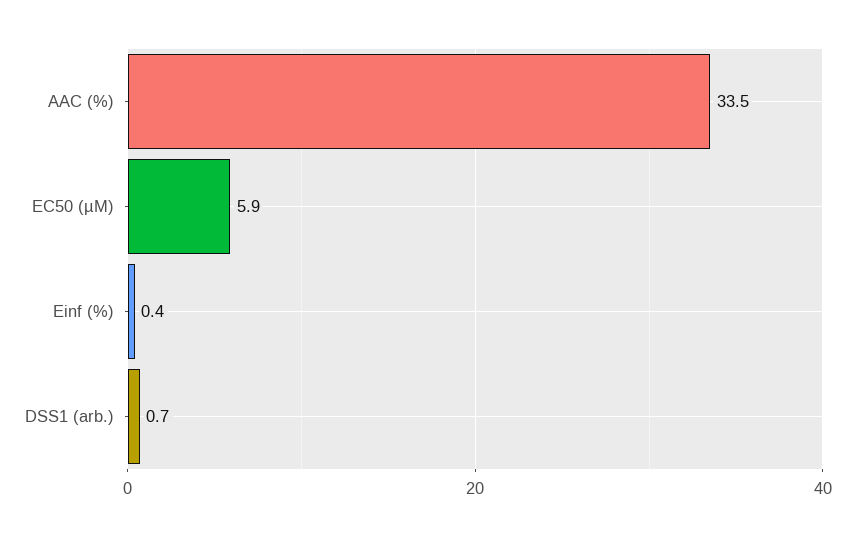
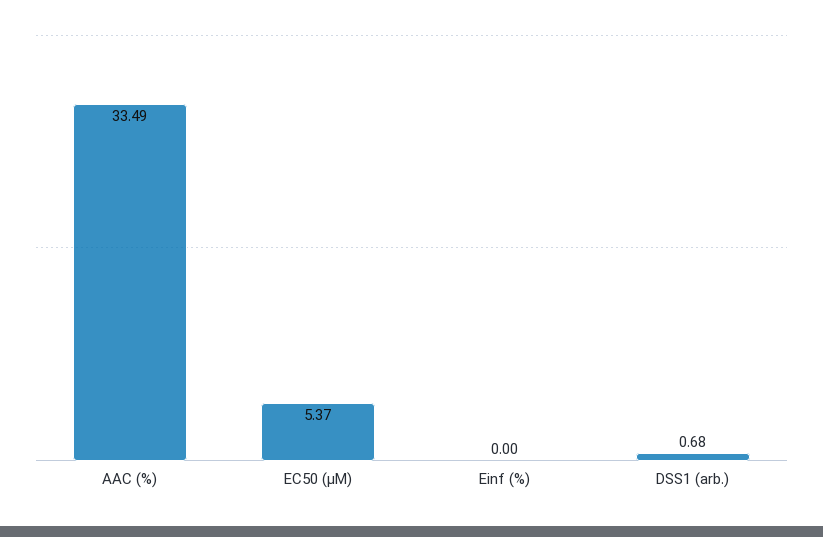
EC50 (µM): 5.9 -> 5.37
Einf (%): 0.4 -> 0

